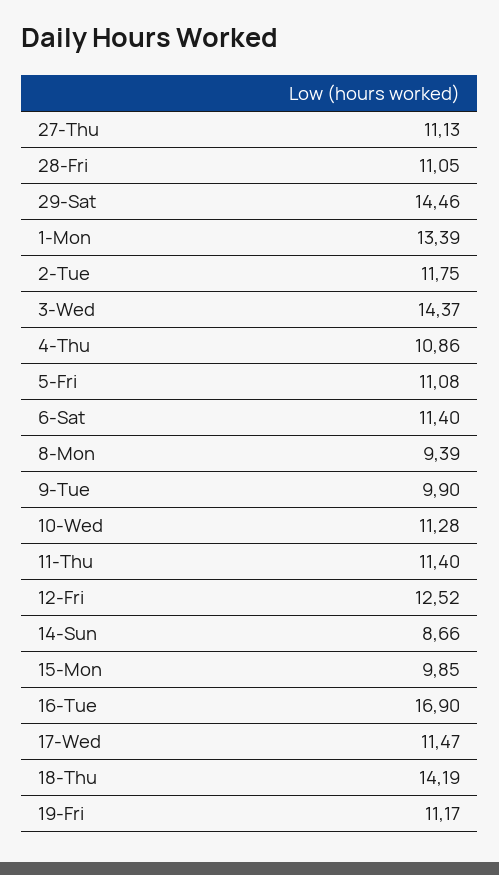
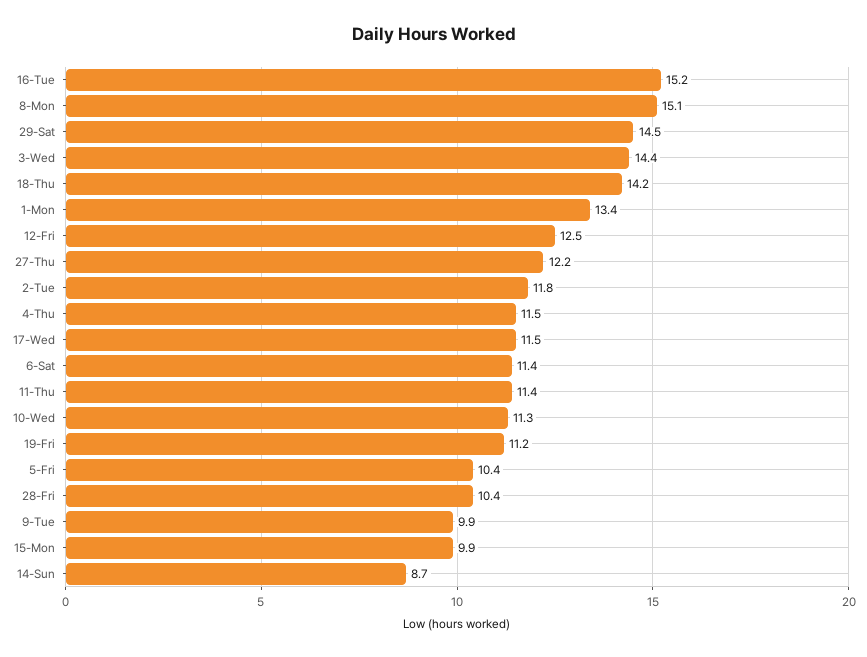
27-Thu: 11.13 -> 12.2
28-Fri: 11.05 -> 10.4
4-Thu: 10.86 -> 11.5
5-Fri: 11.08 -> 10.4
8-Mon: 9.39 -> 15.1
16-Tue: 16.9 -> 15.2

